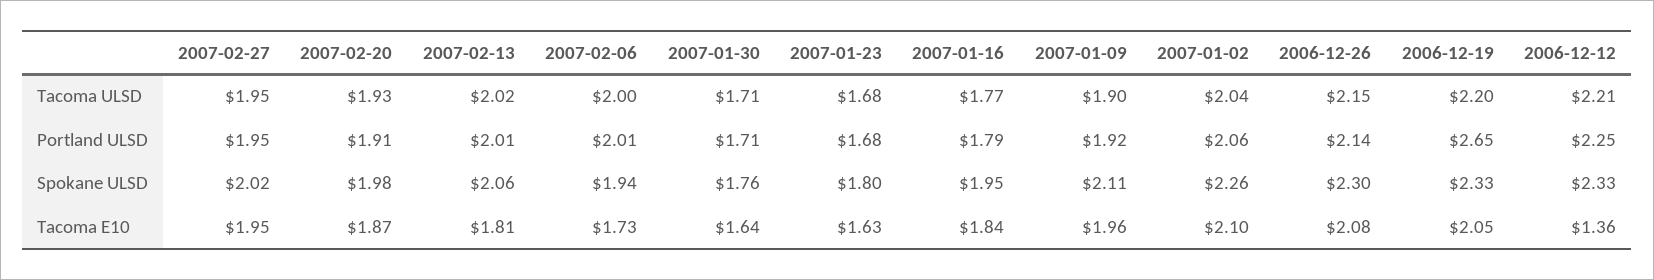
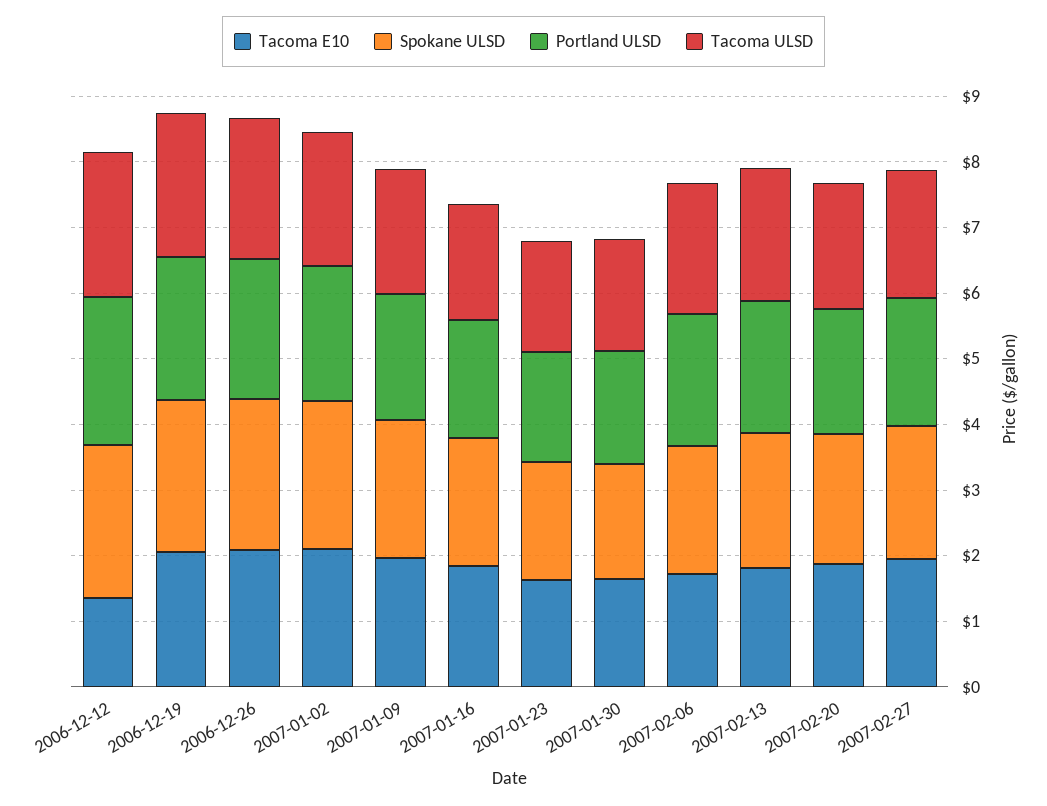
Portland ULSD, 2006-12-19: 2.65 -> 2.2

